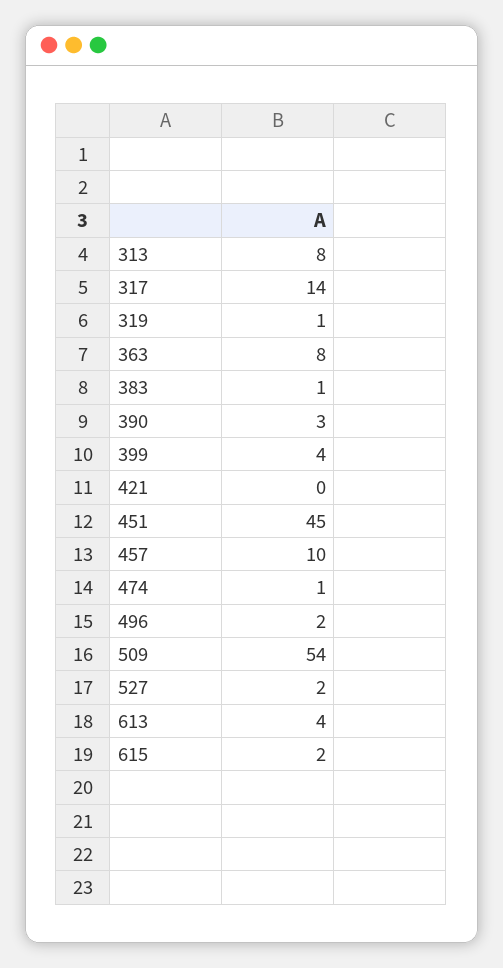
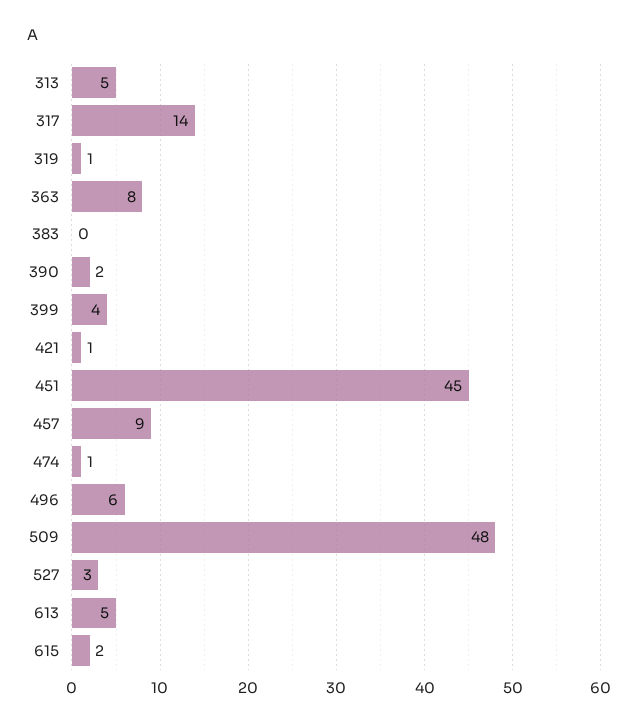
313: 8 -> 5
383: 1 -> 0
390: 3 -> 2
421: 0 -> 1
457: 10 -> 9
496: 2 -> 6
509: 54 -> 48
527: 2 -> 3
613: 4 -> 5

